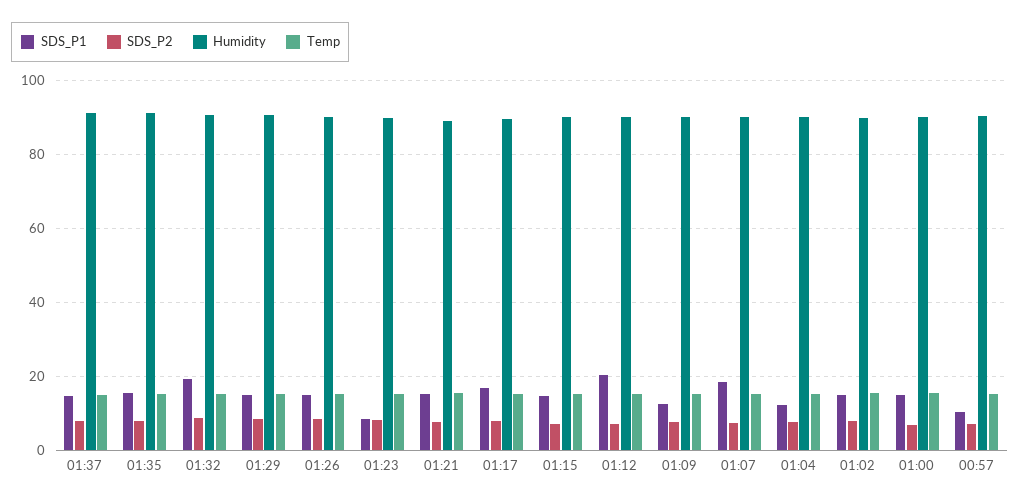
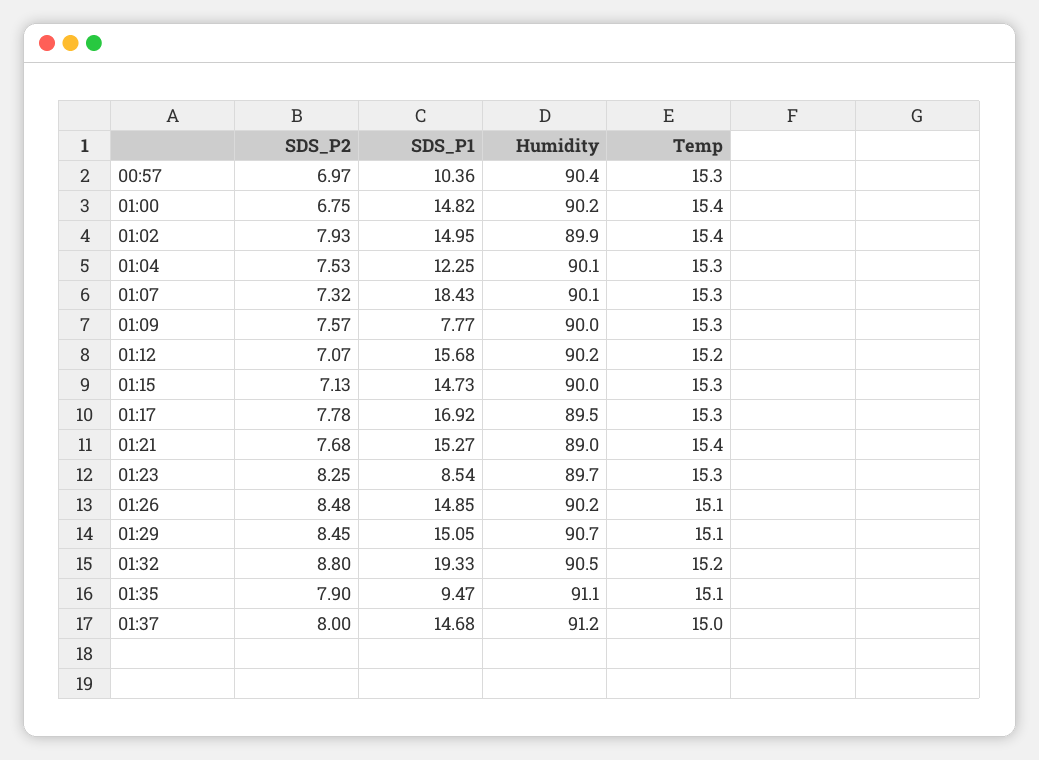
SDS_P1, 01:35: 16 -> 9.47
SDS_P1, 01:12: 20 -> 15.68
SDS_P1, 01:09: 12 -> 7.77

